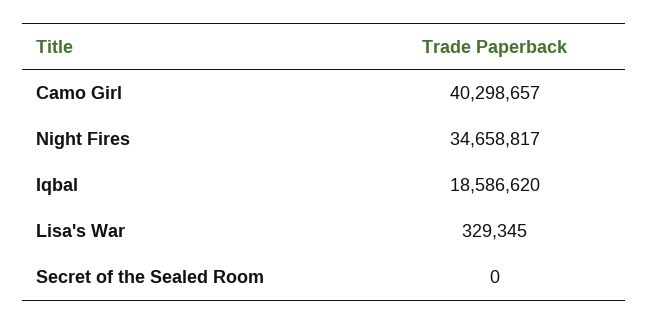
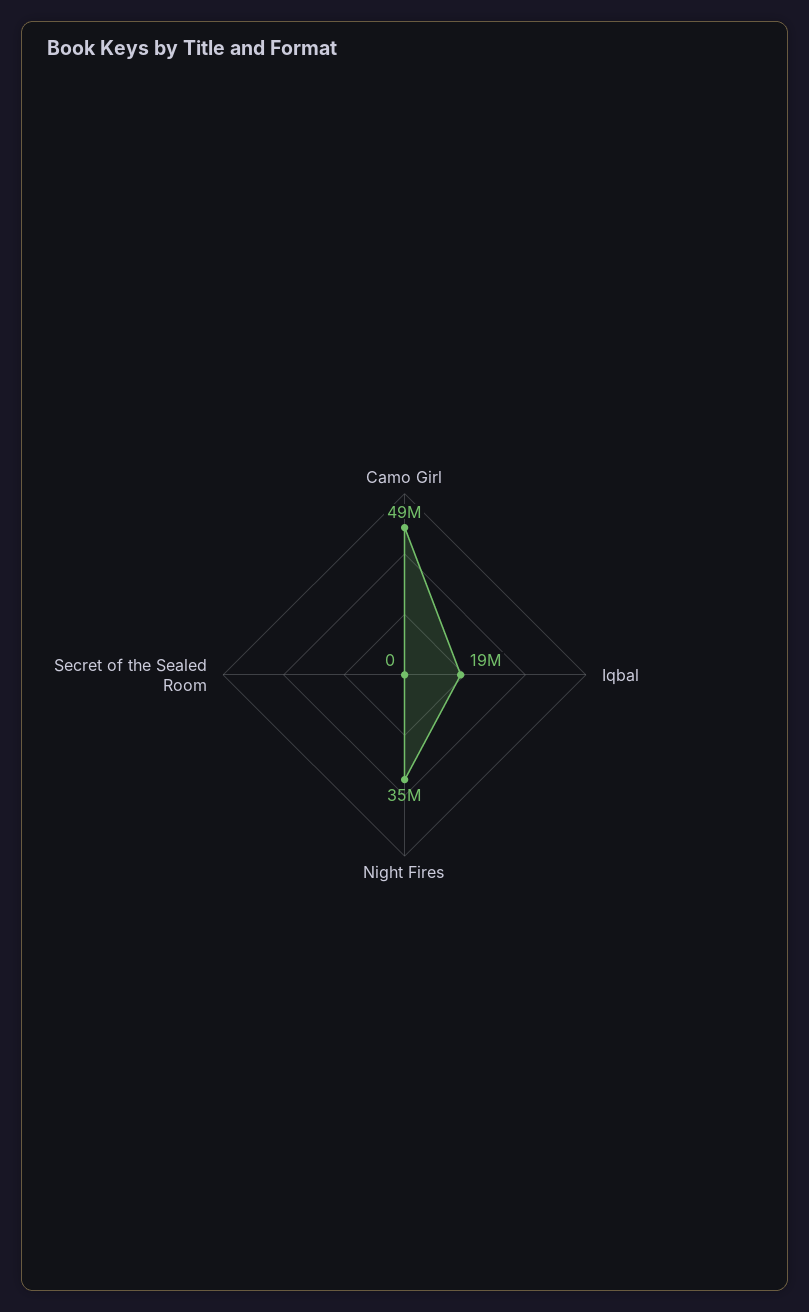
Camo Girl: 40298657 -> 49000000
Lisa's War: 329345 -> none

